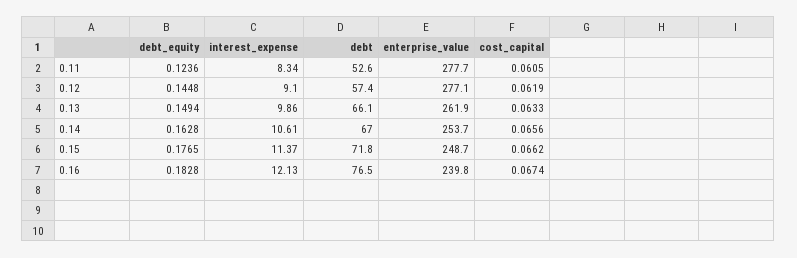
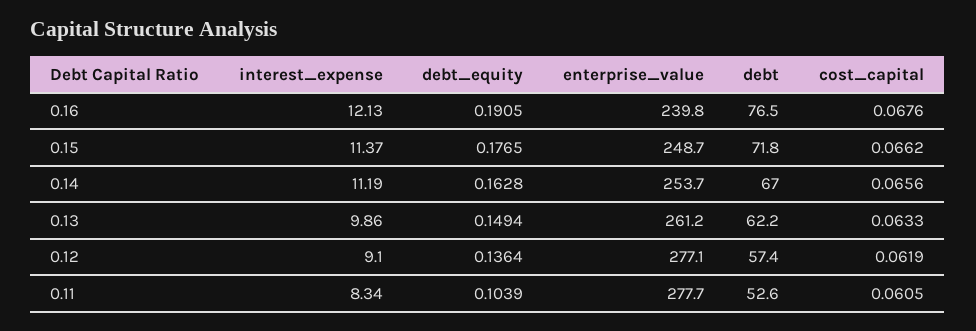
debt_equity, 0.11: 0.1236 -> 0.1039
debt_equity, 0.12: 0.1448 -> 0.1364
debt, 0.13: 66.1 -> 62.2
enterprise_value, 0.13: 261.9 -> 261.2
interest_expense, 0.14: 10.61 -> 11.19
debt_equity, 0.16: 0.1828 -> 0.1905
cost_capital, 0.16: 0.0674 -> 0.0676

